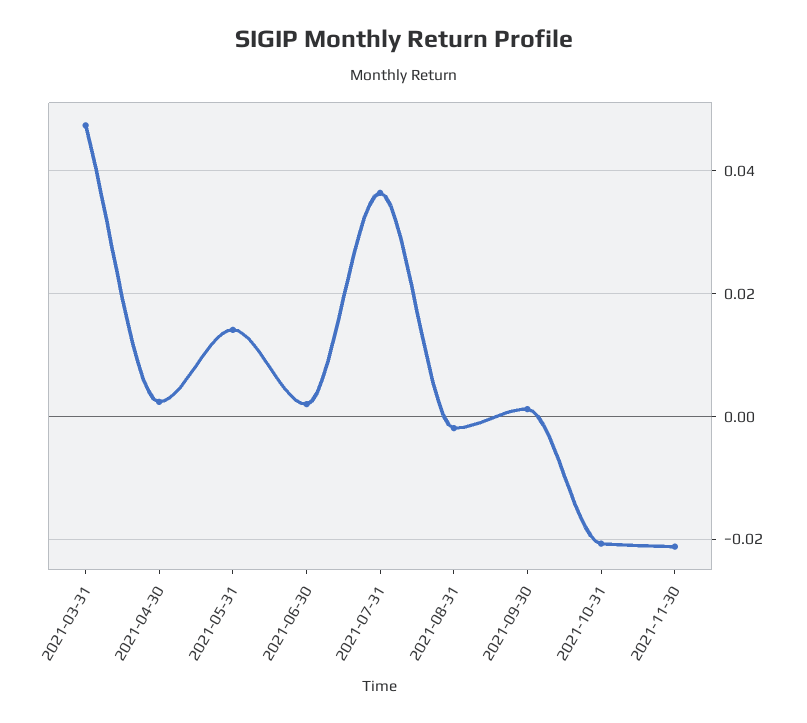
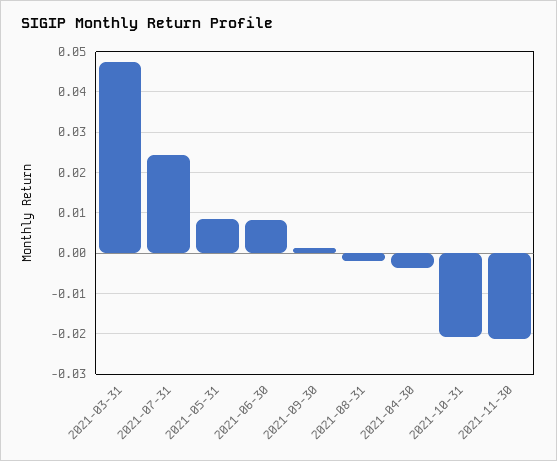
2021-04-30: 0.002 -> -0.004
2021-05-31: 0.014 -> 0.008
2021-06-30: 0.002 -> 0.008
2021-07-31: 0.036 -> 0.024

